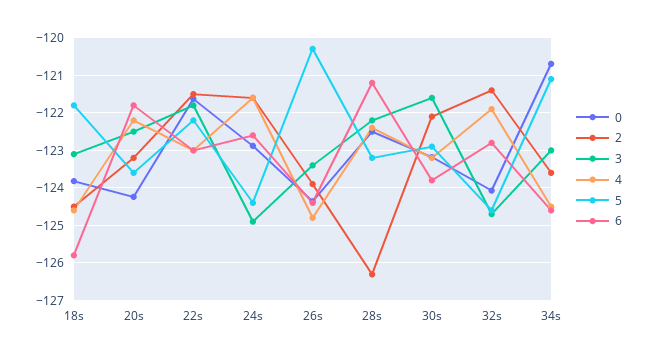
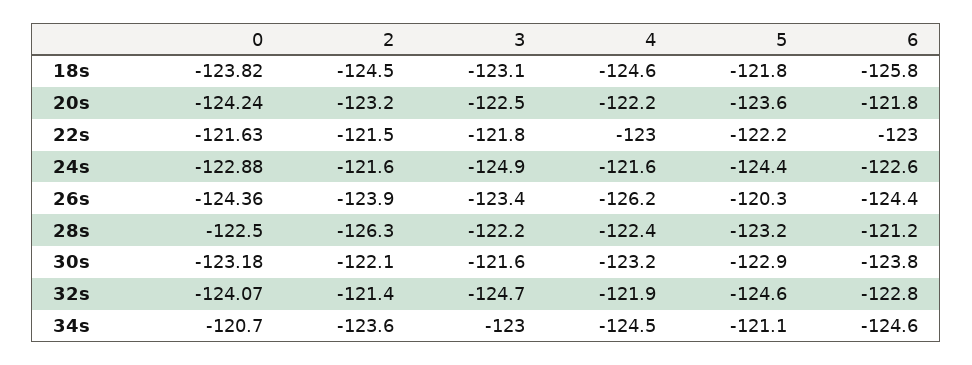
4, 26s: -124.8 -> -126.2

